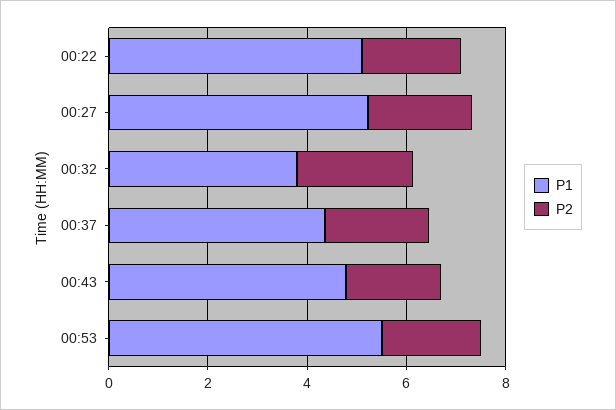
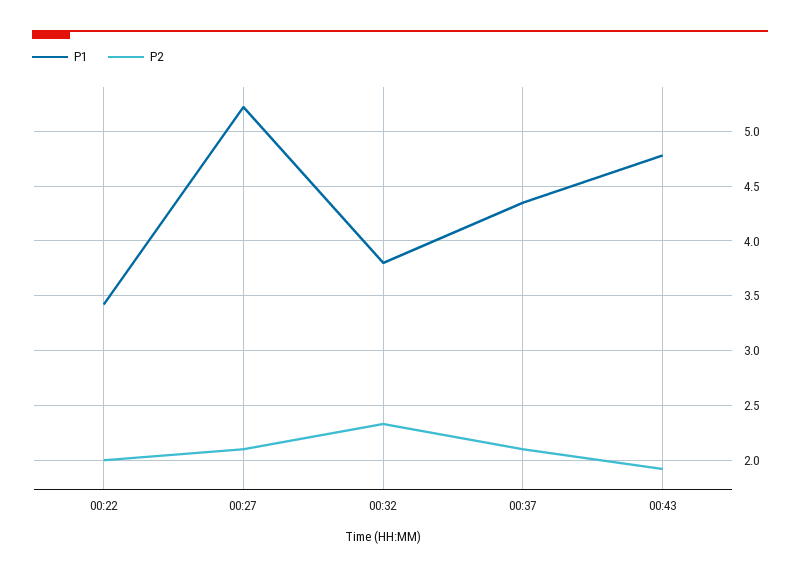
P1, 00:22: 5 -> 3.4
P1, 00:53: 5.5 -> none
P2, 00:53: 2 -> none

